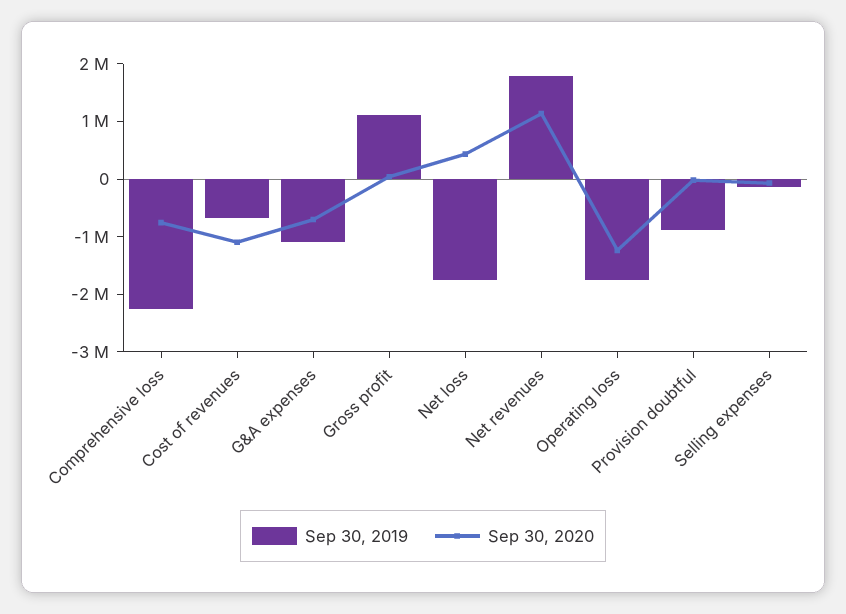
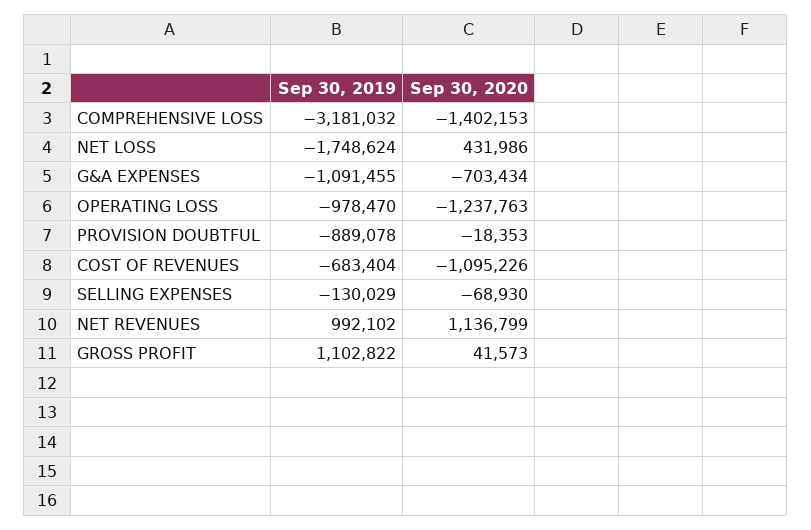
Sep 30, 2019, Comprehensive loss: -2200000 -> -3181032
Sep 30, 2020, Comprehensive loss: -800000 -> -1402153
Sep 30, 2019, Net revenues: 1800000 -> 992102
Sep 30, 2019, Operating loss: -1800000 -> -978470

